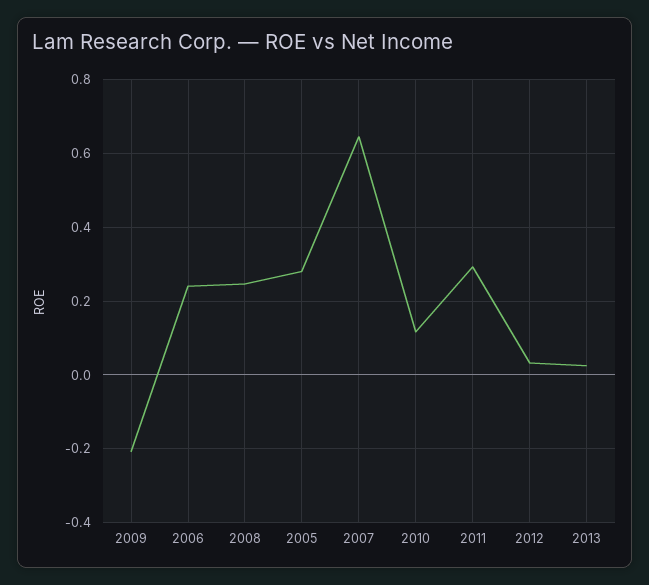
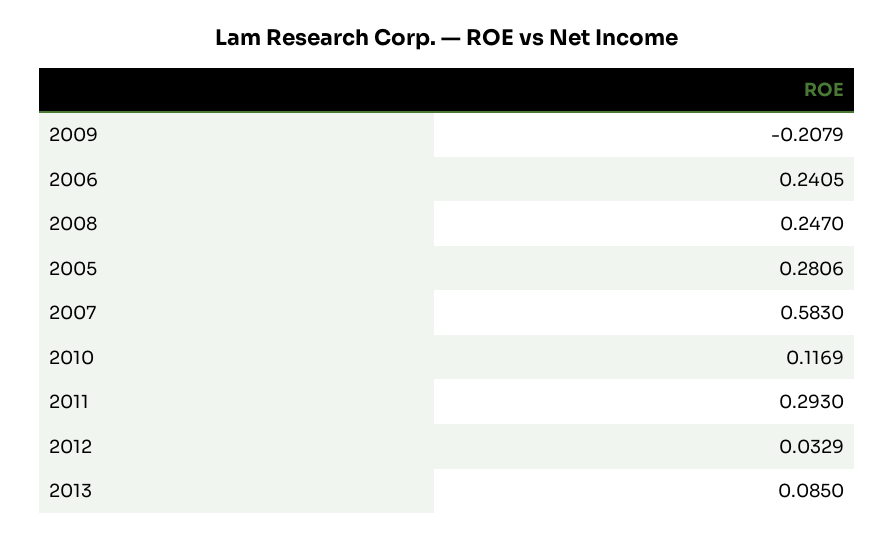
2007: 0.64 -> 0.583
2013: 0.02 -> 0.085

